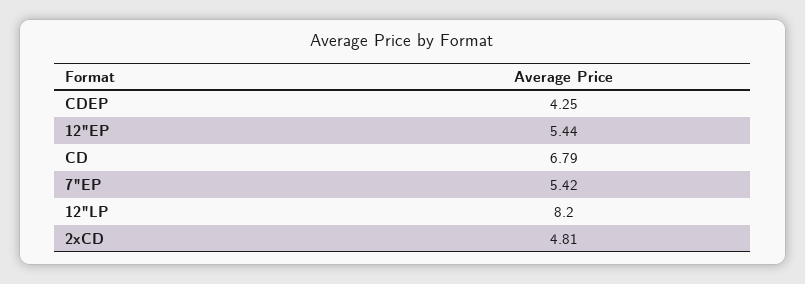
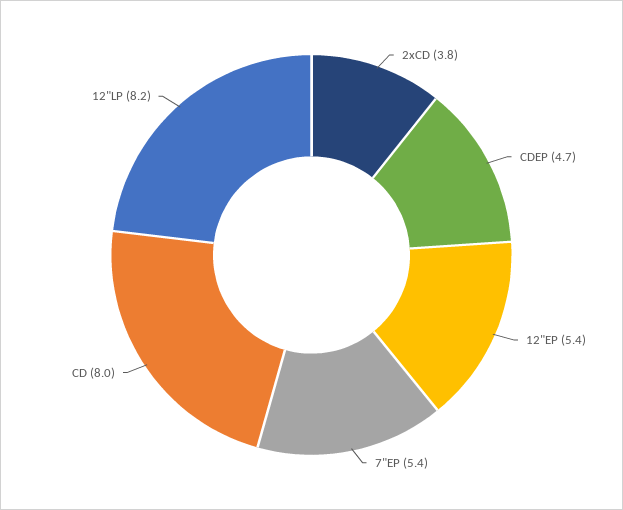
CDEP: 4.25 -> 4.7
CD: 6.79 -> 8
2xCD: 4.81 -> 3.8

